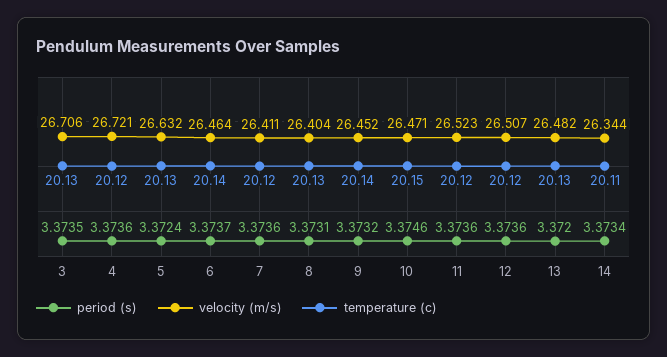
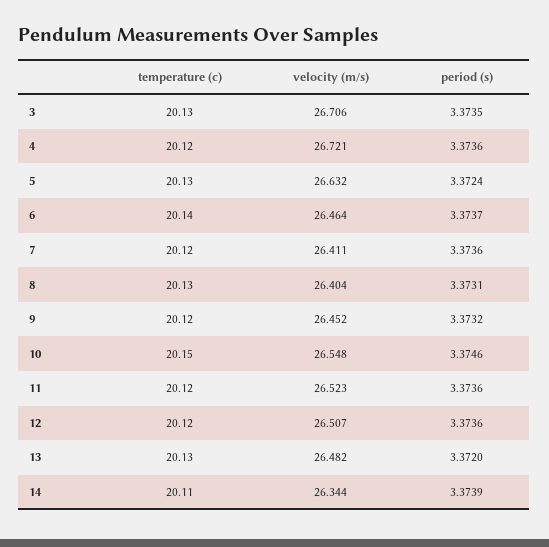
temperature (c), 9: 20.14 -> 20.12
velocity (m/s), 10: 26.471 -> 26.548
period (s), 14: 3.3734 -> 3.3739

